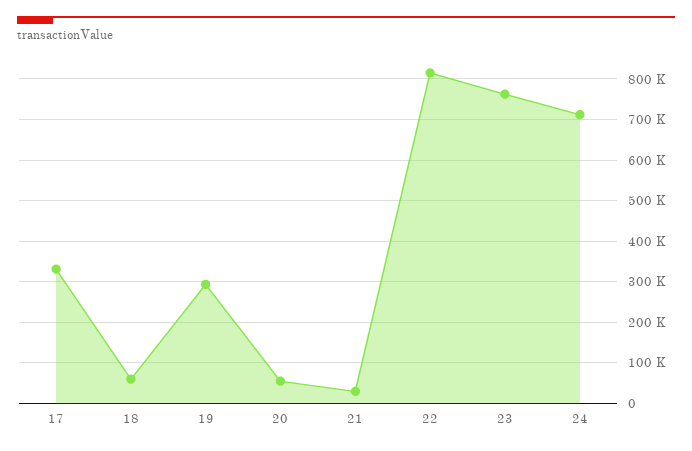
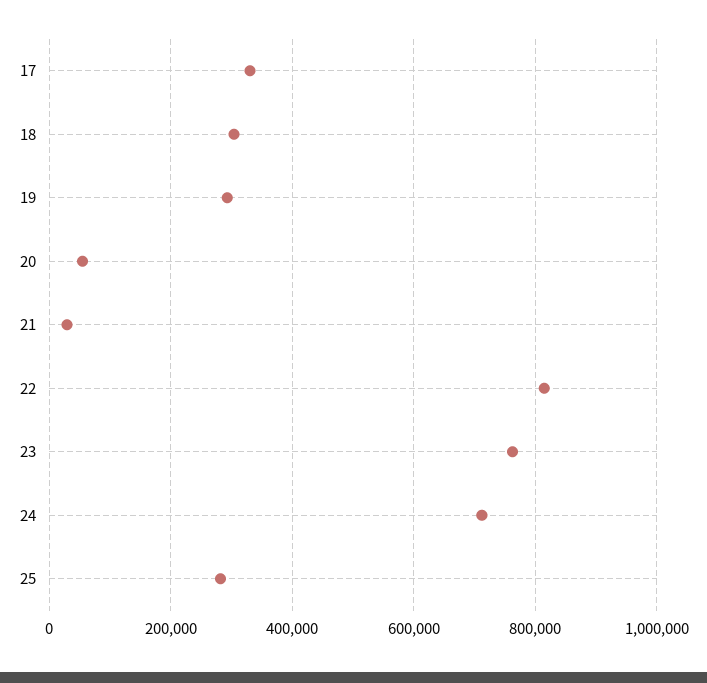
18: 60000 -> 300000
25: none -> 280000

